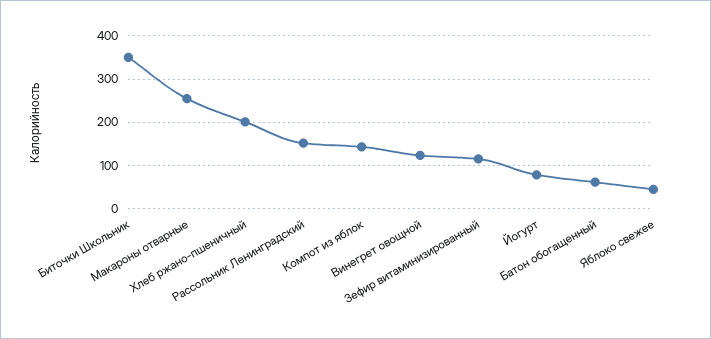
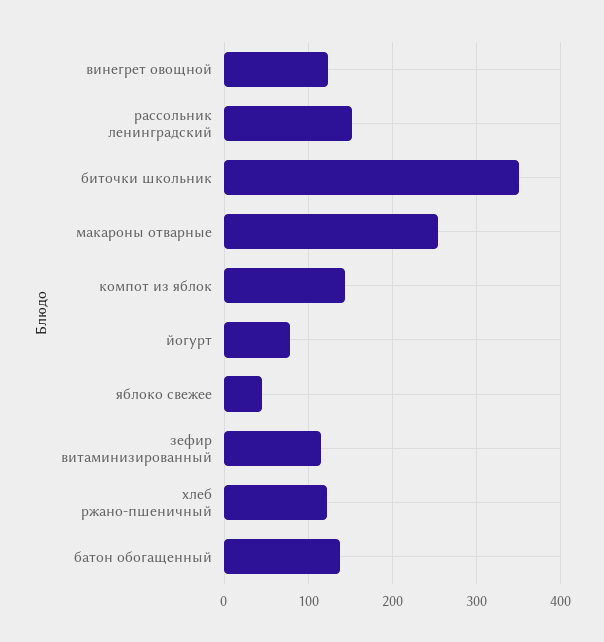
Хлеб ржано-пшеничный: 200 -> 120
Батон обогащенный: 60 -> 140

